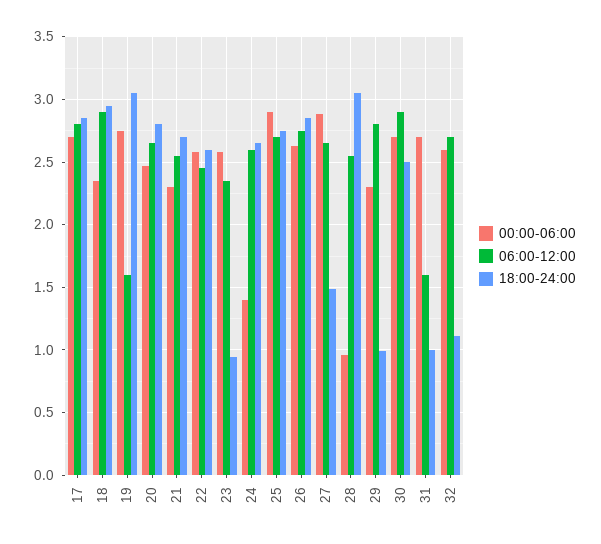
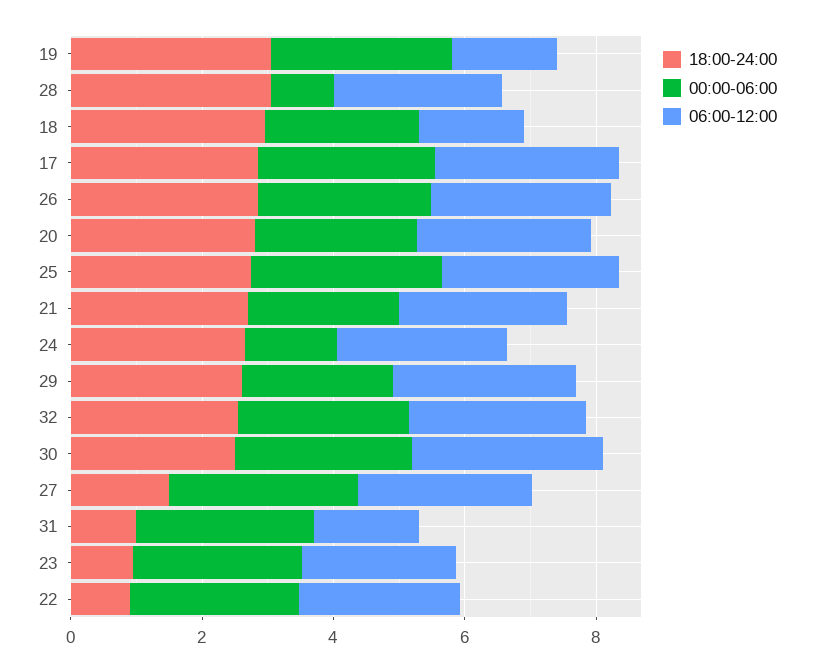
06:00-12:00, 18: 2.9 -> 1.5
18:00-24:00, 22: 2.6 -> 1
18:00-24:00, 29: 1 -> 2.5
18:00-24:00, 32: 1.1 -> 2.5

